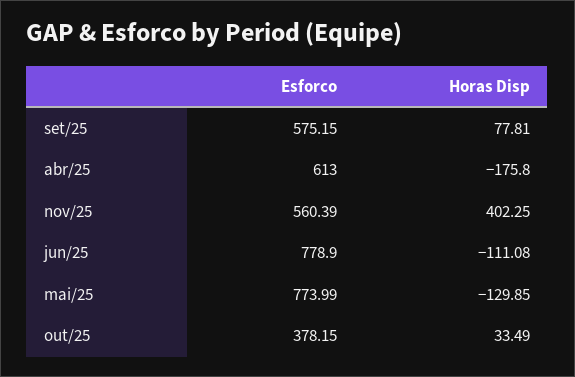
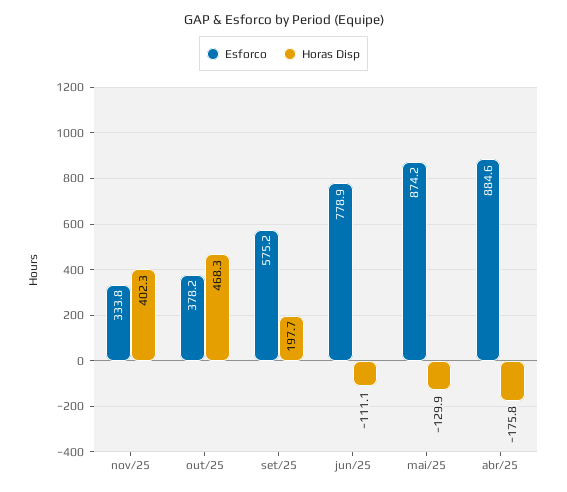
Horas Disp, set/25: 77.81 -> 197.7
Esforco, abr/25: 613 -> 884.6
Esforco, nov/25: 560.39 -> 333.8
Esforco, mai/25: 773.99 -> 874.2
Horas Disp, out/25: 33.49 -> 468.3

